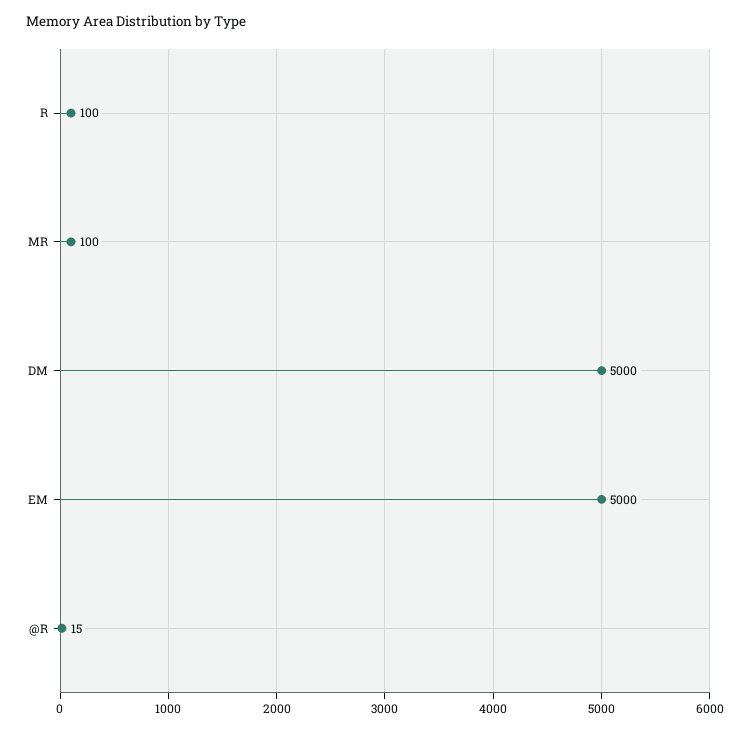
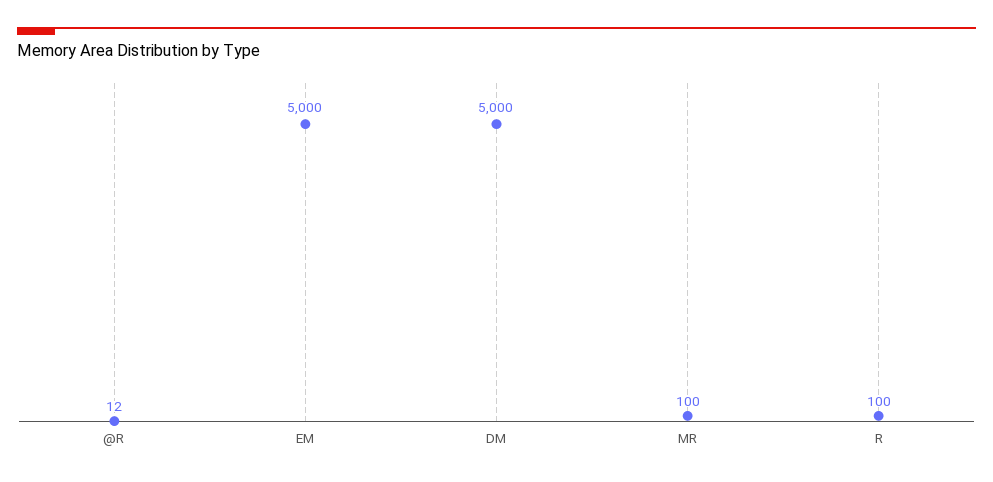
@R: 15 -> 12

